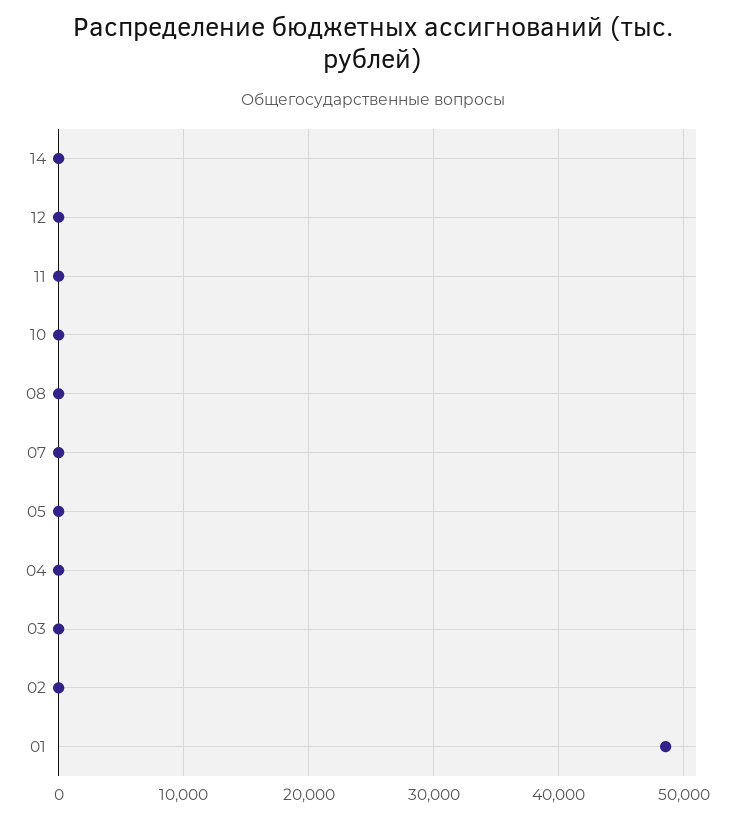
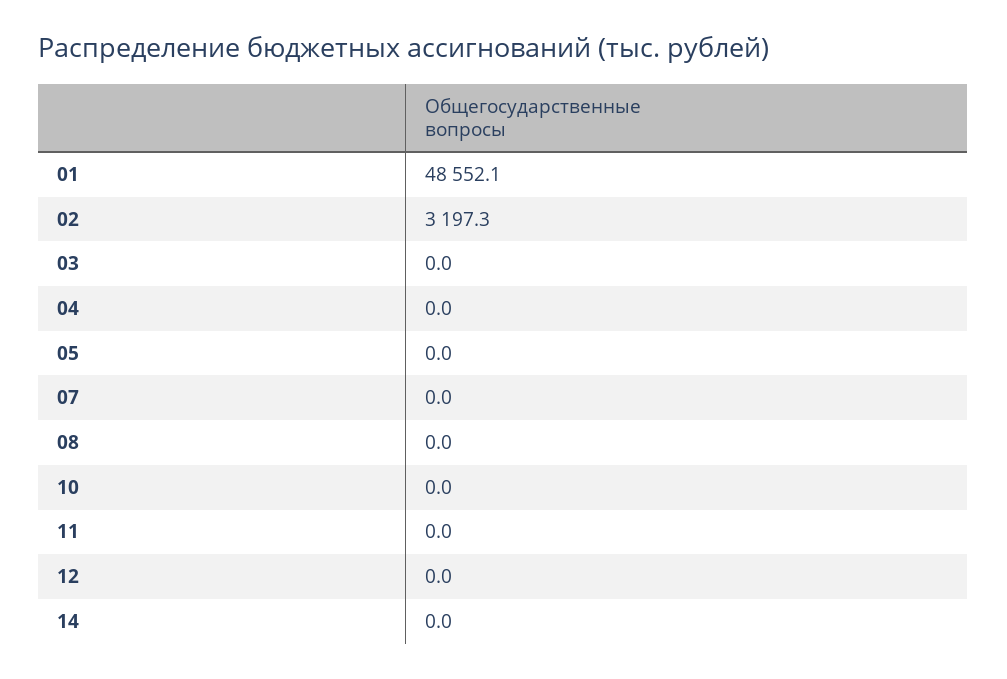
02: 0 -> 3197.3

